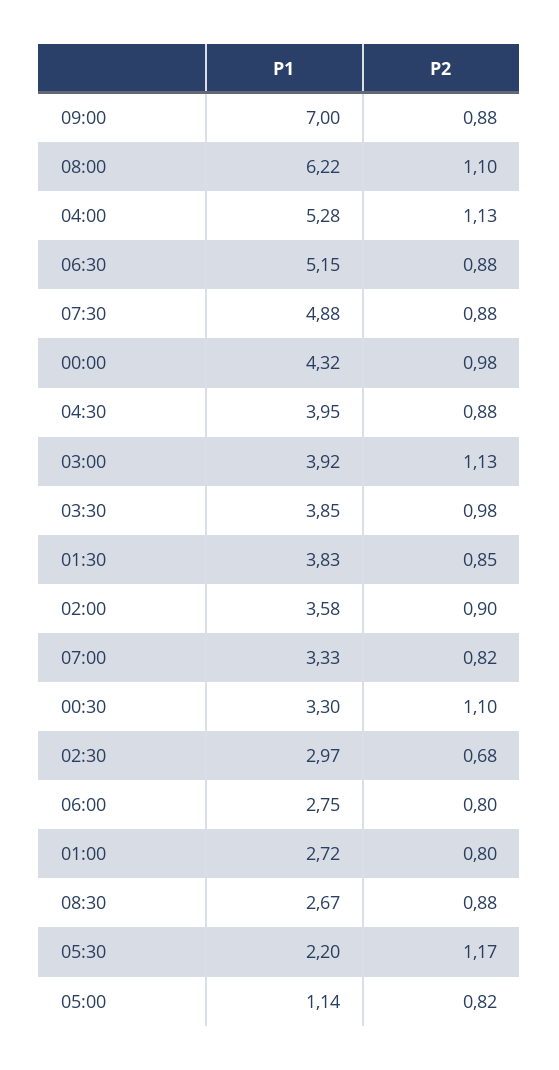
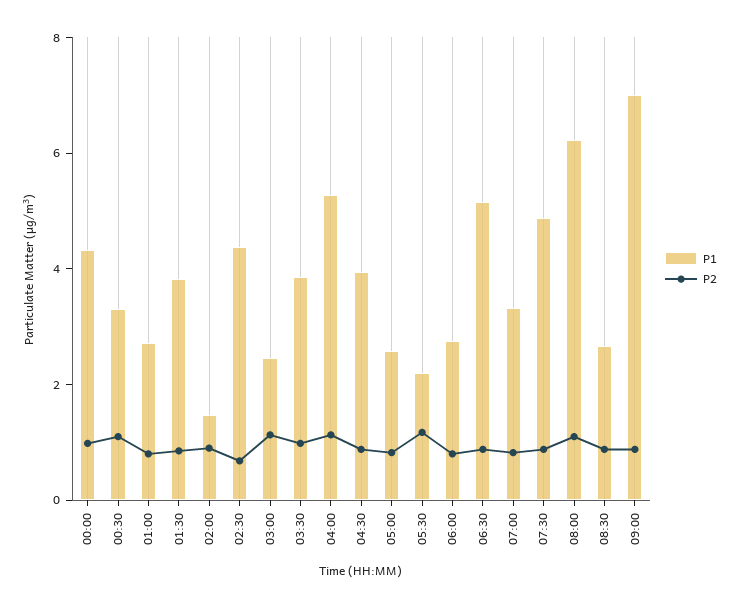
P1, 03:00: 3.92 -> 2.5
P1, 02:00: 3.58 -> 1.5
P1, 02:30: 2.97 -> 4.5
P1, 05:00: 1.14 -> 2.5

